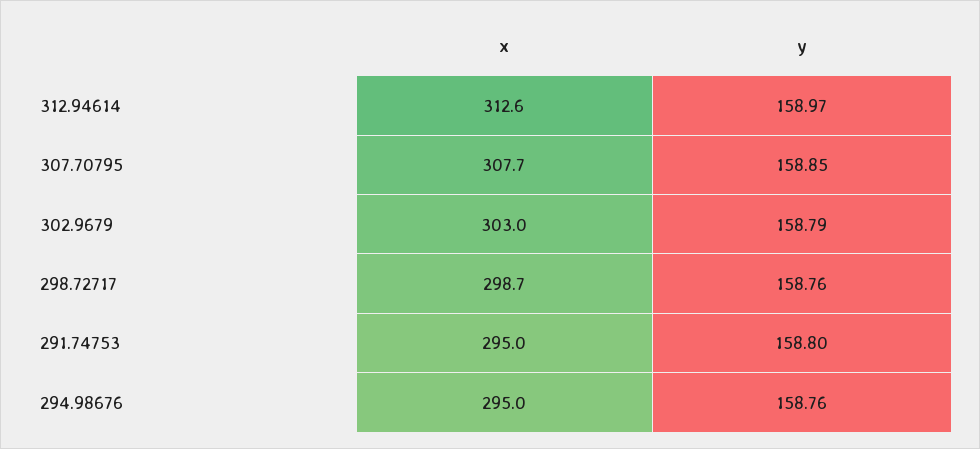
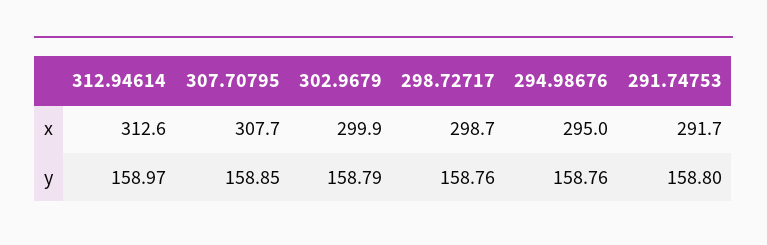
x, 302.9679: 303 -> 299.9
x, 291.74753: 295 -> 291.7

